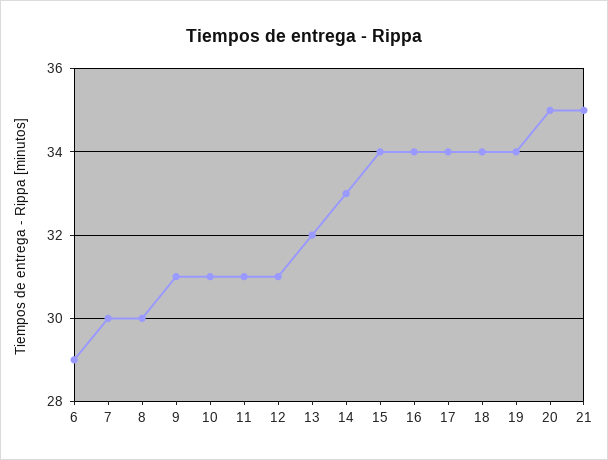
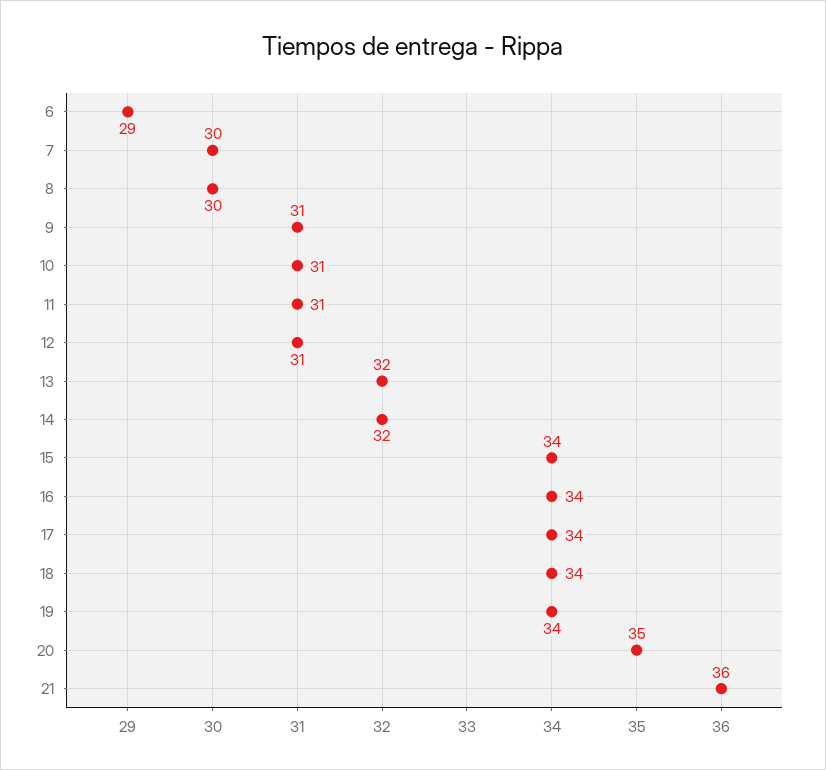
14: 33 -> 32
21: 35 -> 36

